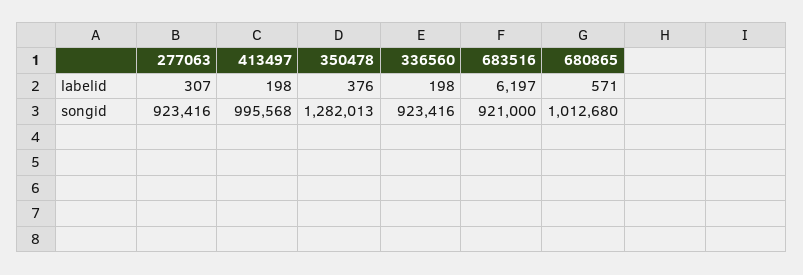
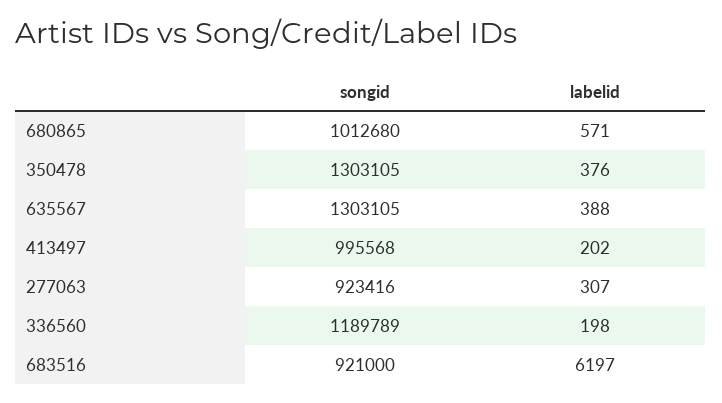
413497, labelid: 198 -> 202
350478, songid: 1282013 -> 1303105
336560, songid: 923416 -> 1189789
635567, songid: none -> 1303105
635567, labelid: none -> 388

